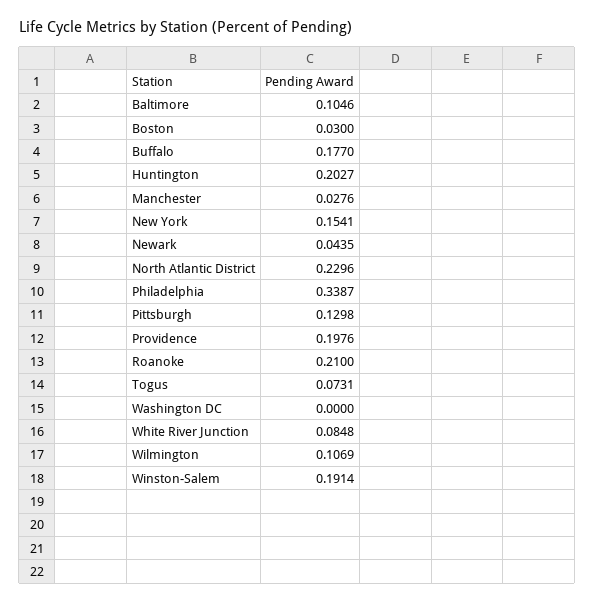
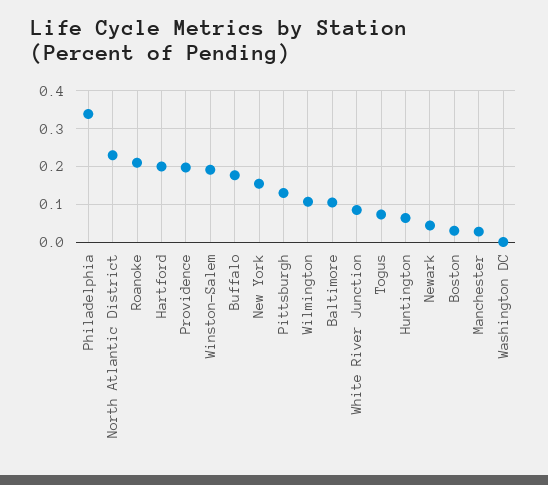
Huntington: 0.2027 -> 0.06
Hartford: none -> 0.2

